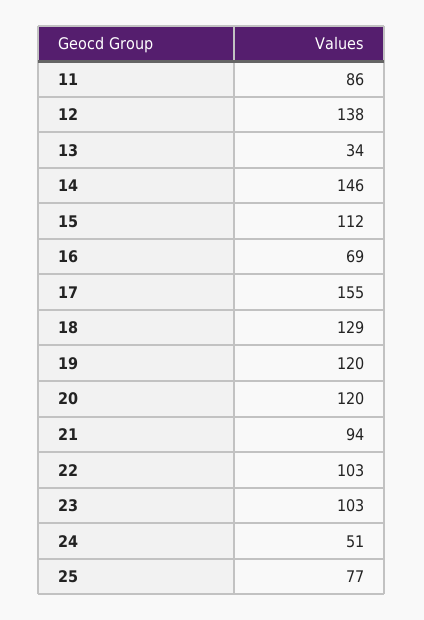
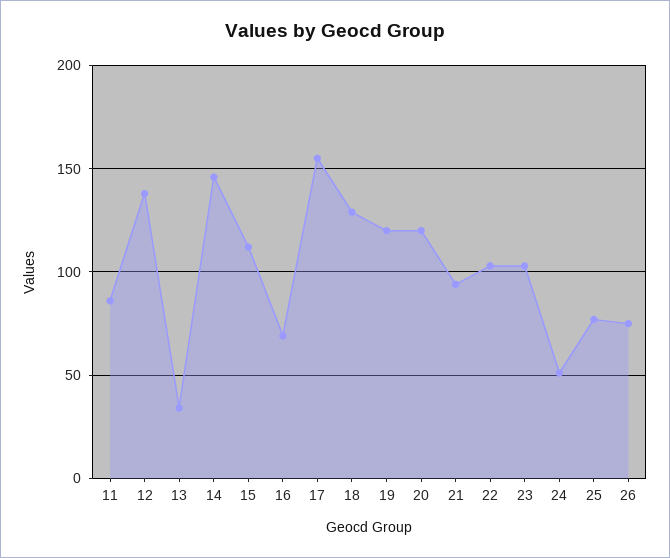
26: none -> 75

